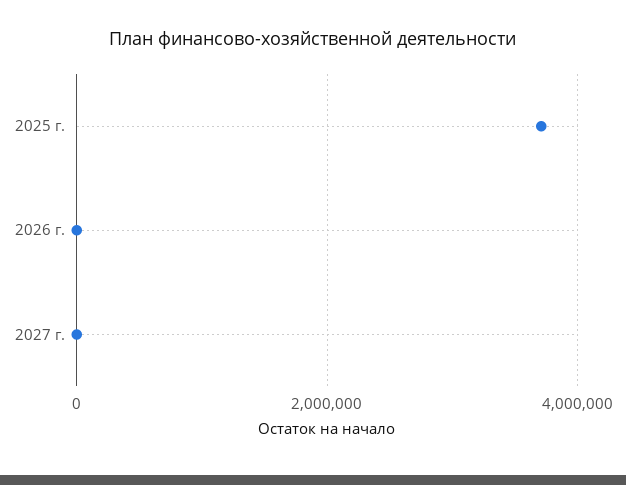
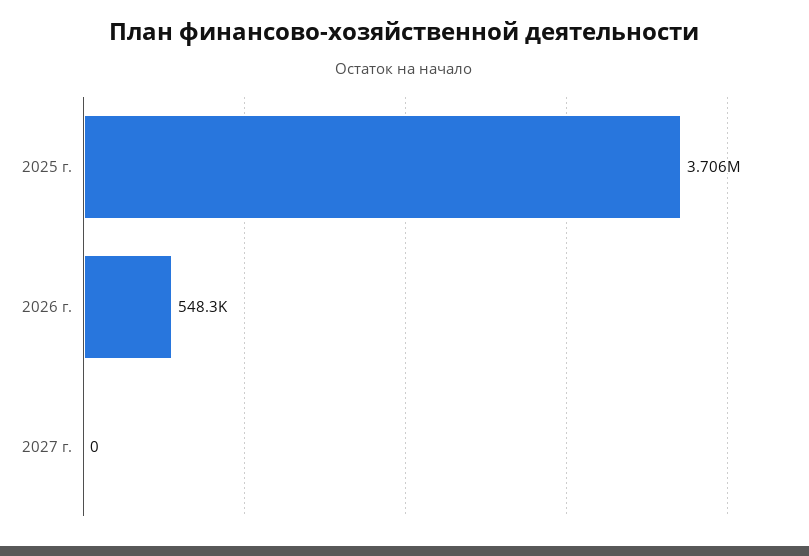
2026 г.: 0 -> 548300

